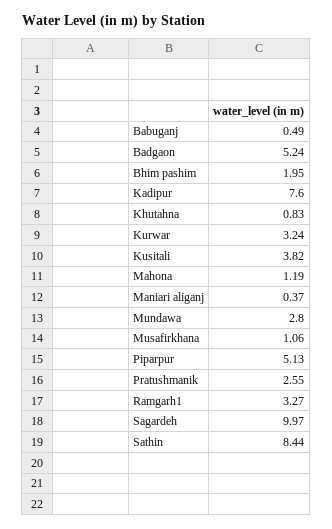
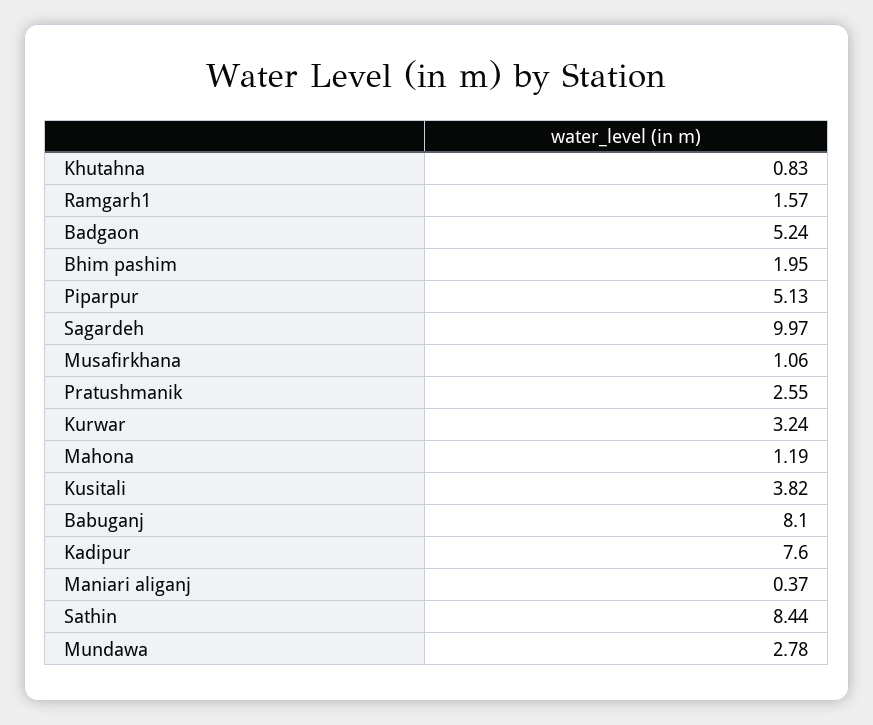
Babuganj: 0.49 -> 8.1
Mundawa: 2.8 -> 2.78
Ramgarh1: 3.27 -> 1.57

